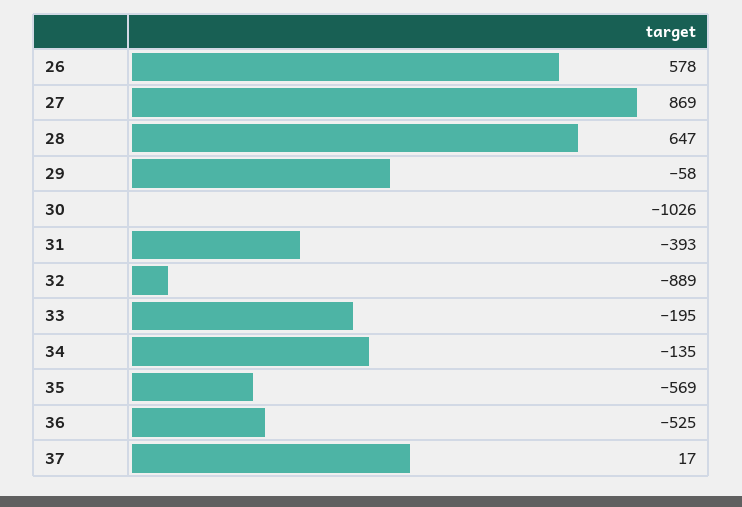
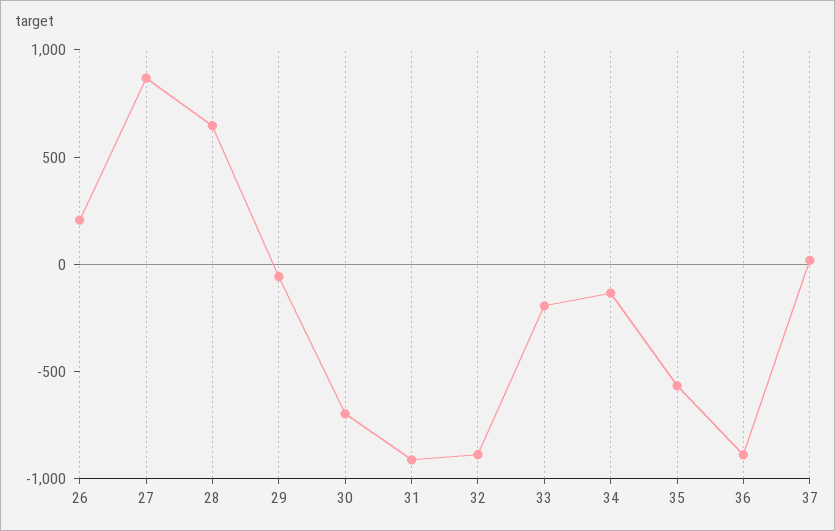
26: 578 -> 200
30: -1026 -> -700
31: -393 -> -900
36: -525 -> -900

